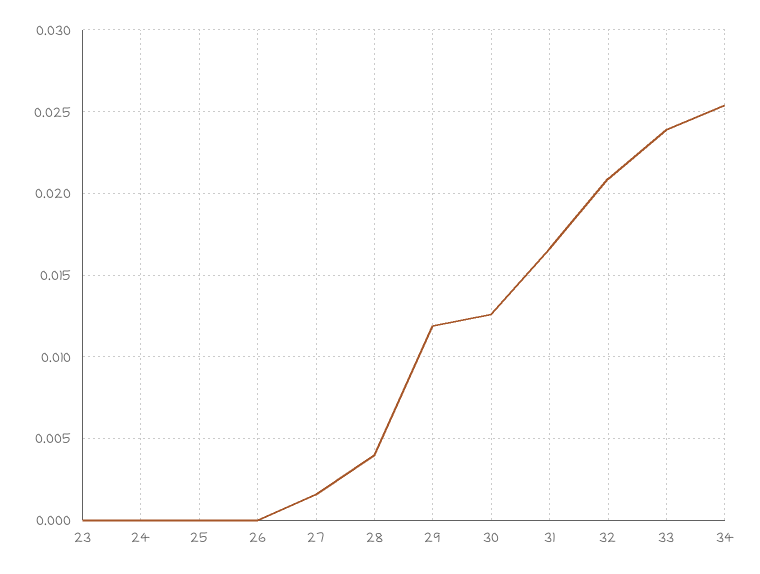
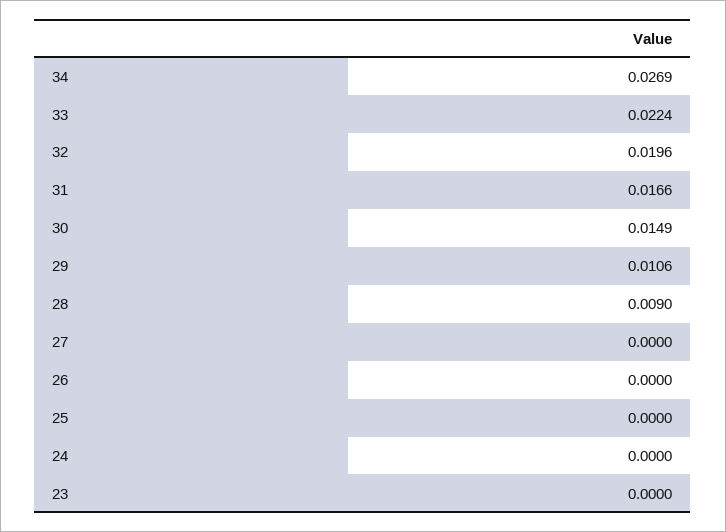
27: 0.0015 -> 0
28: 0.004 -> 0.009
29: 0.012 -> 0.0106
30: 0.0125 -> 0.0149
32: 0.021 -> 0.0196
33: 0.024 -> 0.0224
34: 0.0255 -> 0.0269

